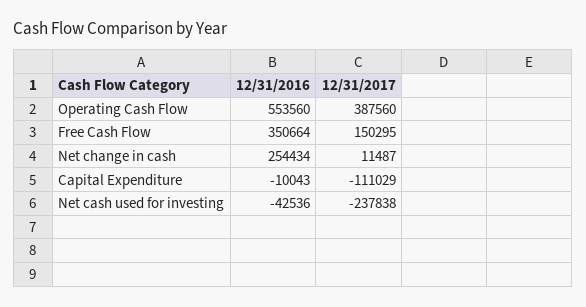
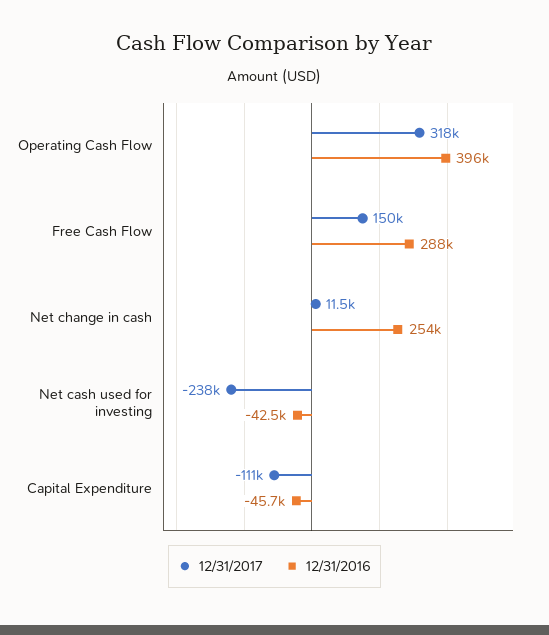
12/31/2016, Operating Cash Flow: 553560 -> 396000
12/31/2017, Operating Cash Flow: 387560 -> 318000
12/31/2016, Free Cash Flow: 350664 -> 288000
12/31/2016, Capital Expenditure: -10043 -> -45700

